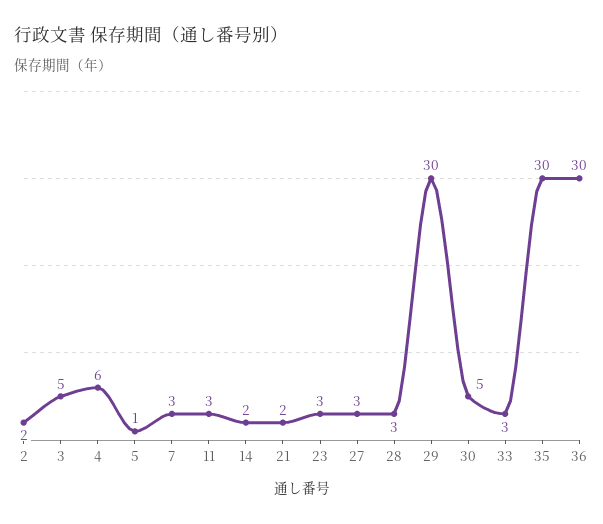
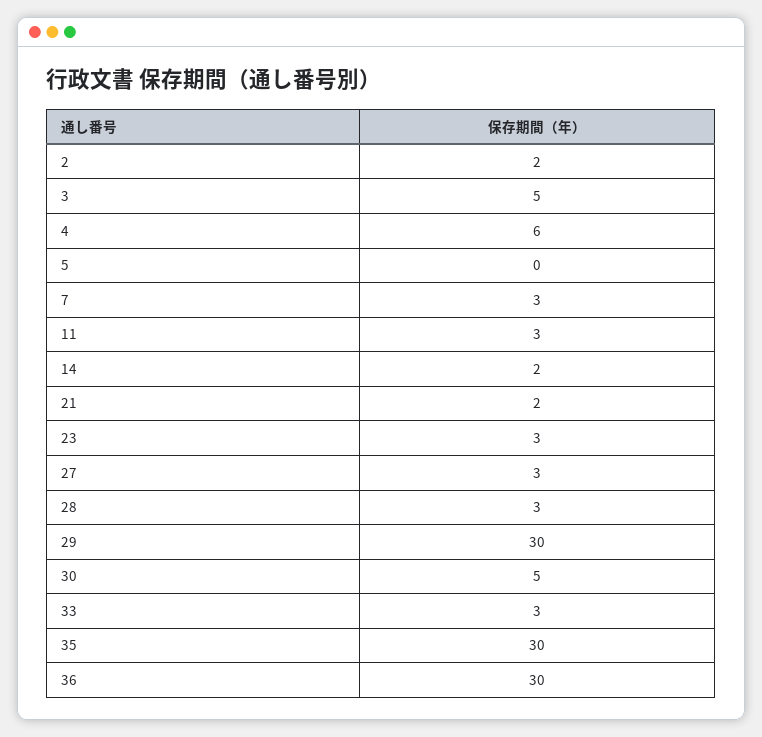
5: 1 -> 0

